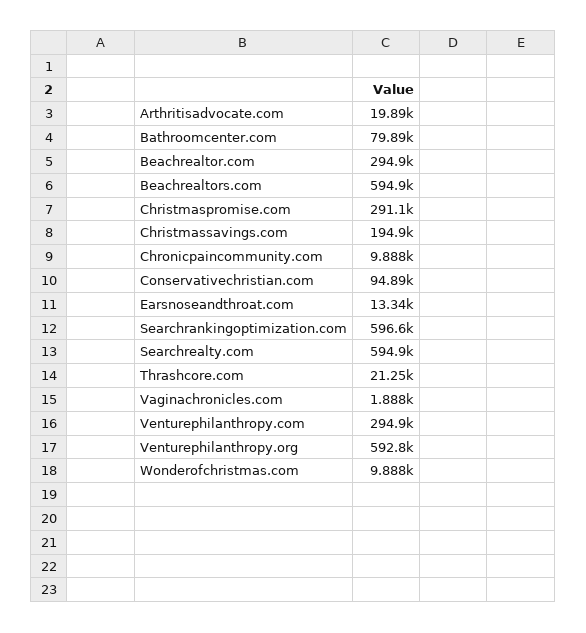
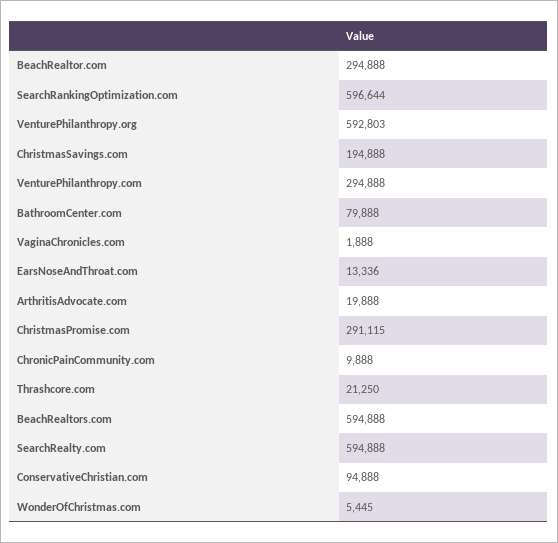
Wonderofchristmas.com: 9888 -> 5445

